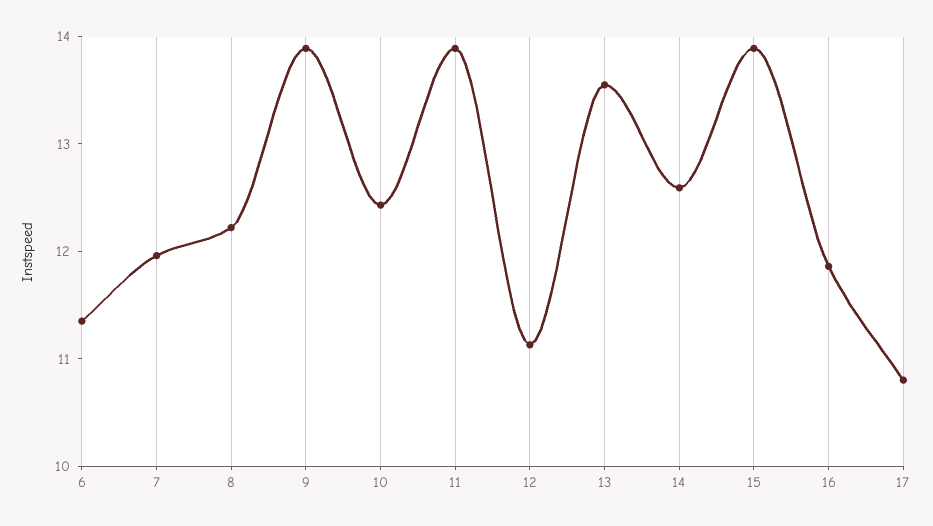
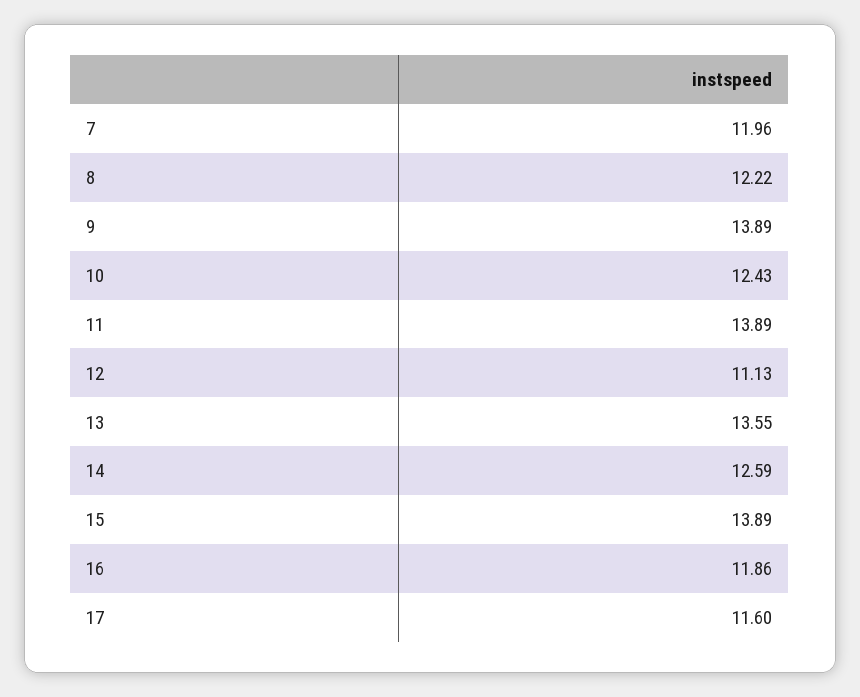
6: 11.4 -> none
17: 10.8 -> 11.6

